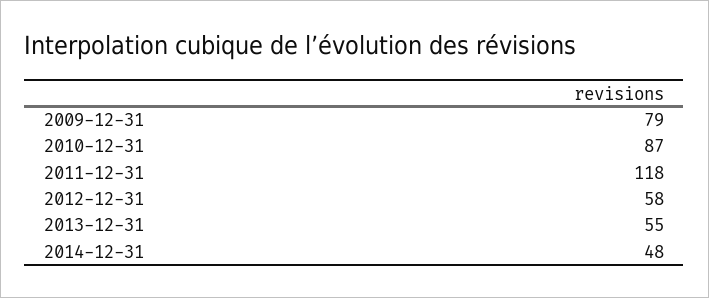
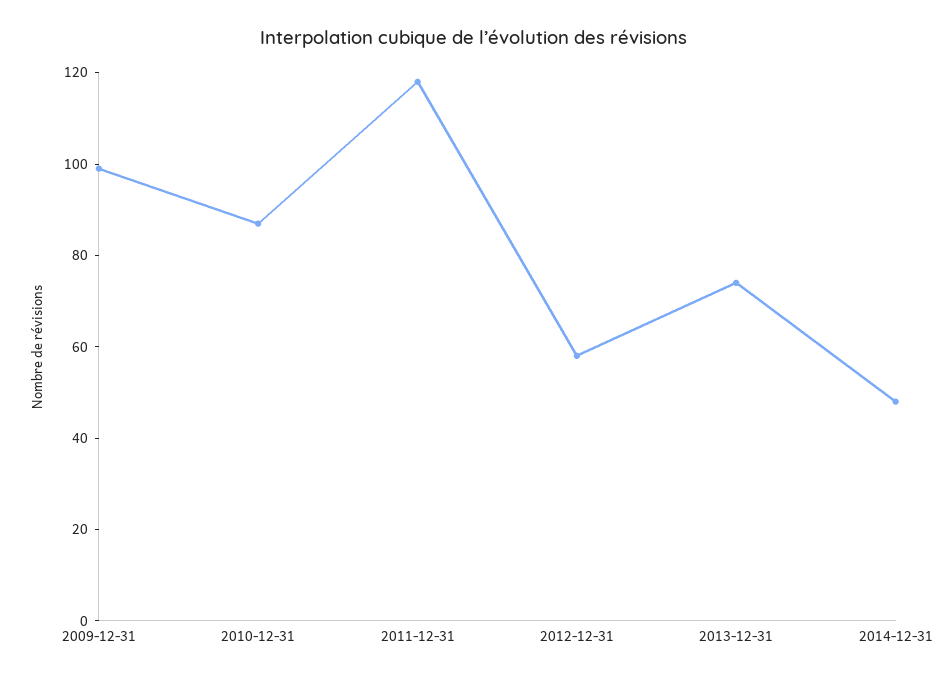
2009-12-31: 79 -> 100
2013-12-31: 55 -> 75

